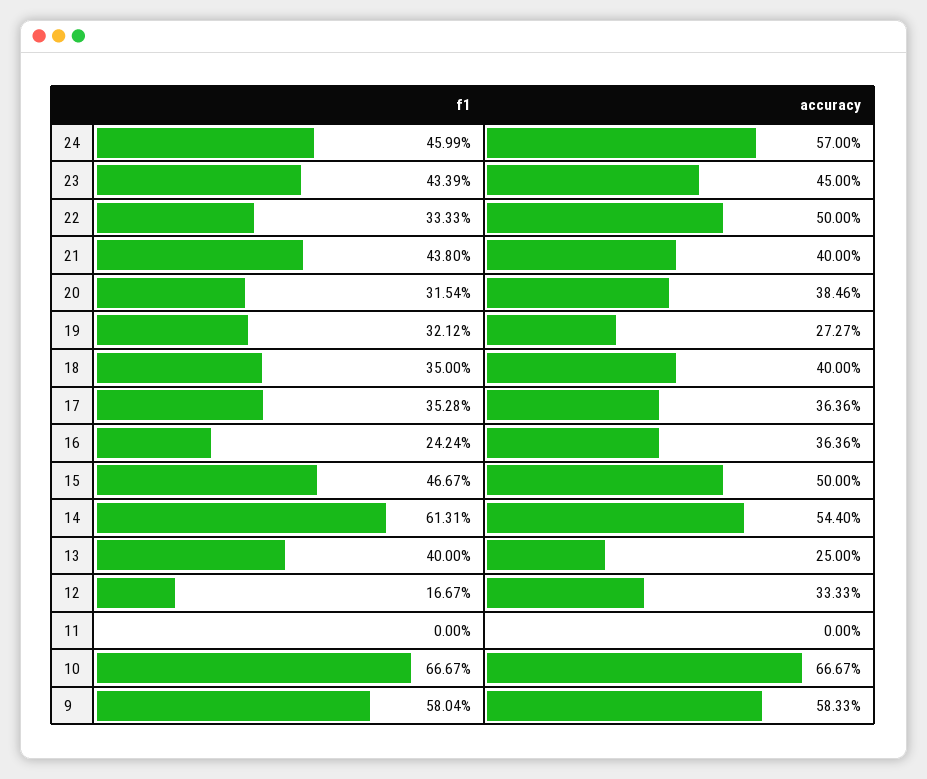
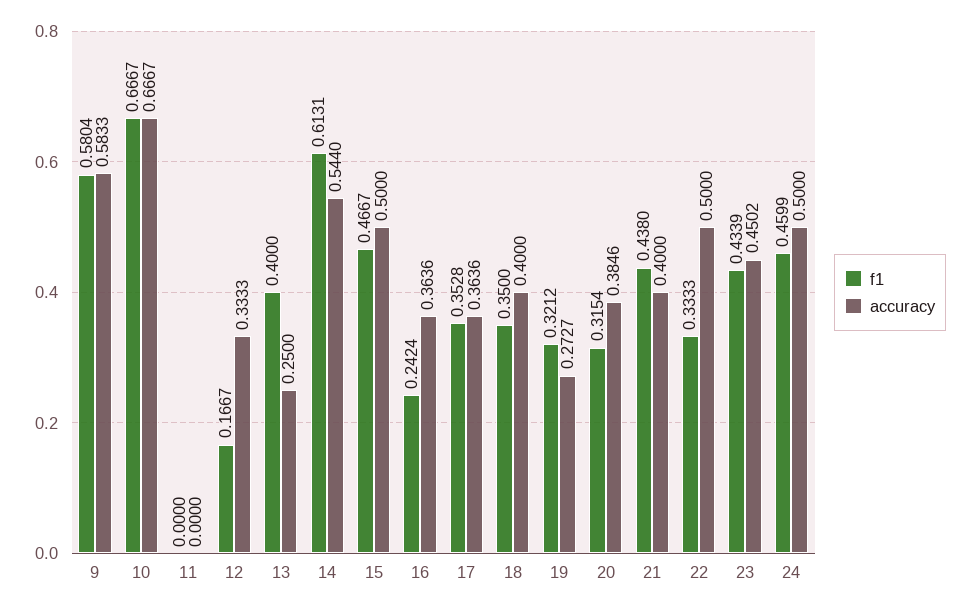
accuracy, 24: 0.57 -> 0.5
accuracy, 23: 0.45 -> 0.4502

